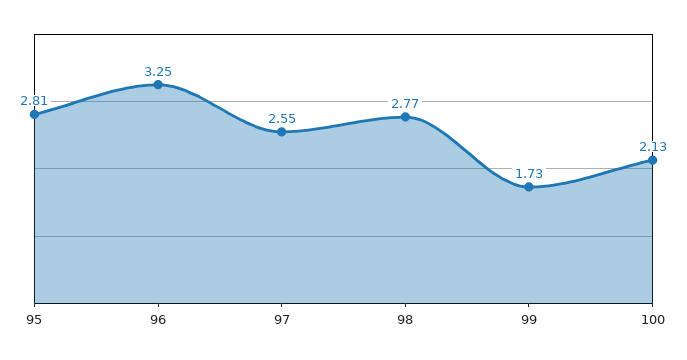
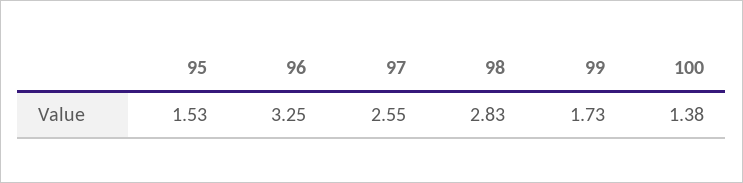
95: 2.81 -> 1.53
98: 2.77 -> 2.83
100: 2.13 -> 1.38

